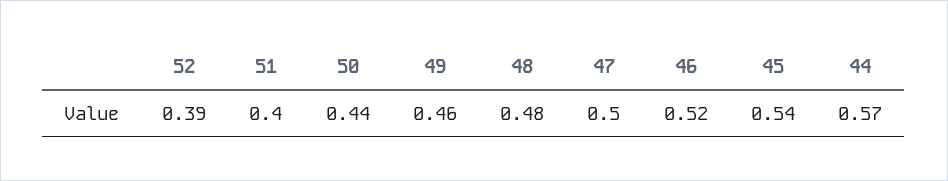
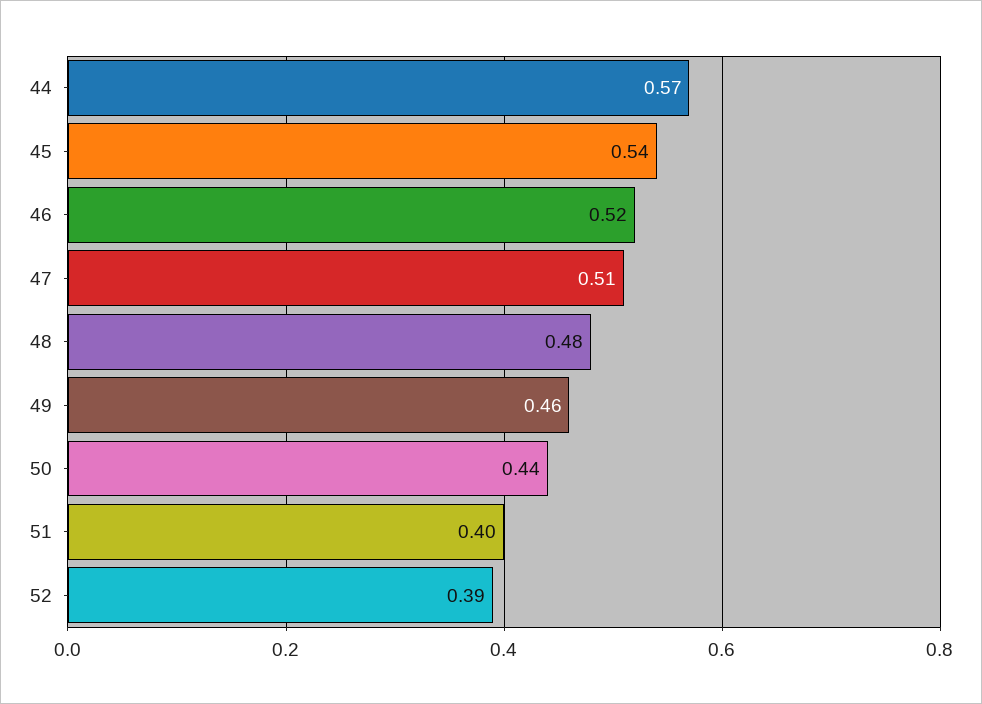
47: 0.5 -> 0.51

